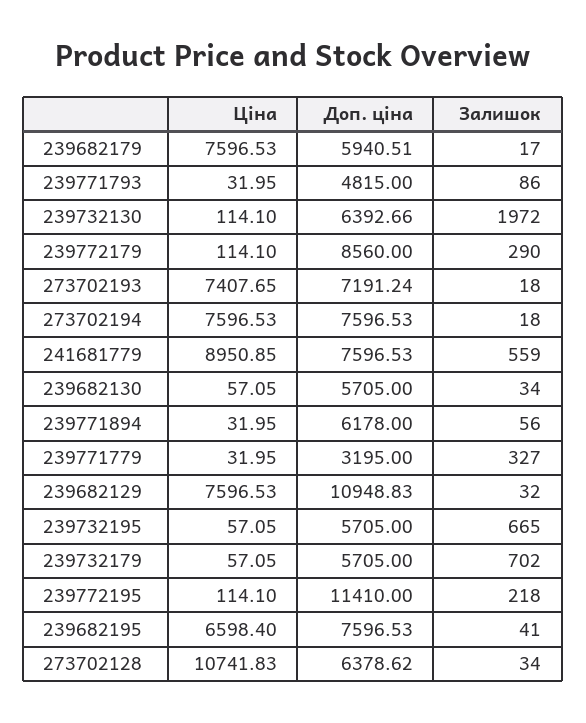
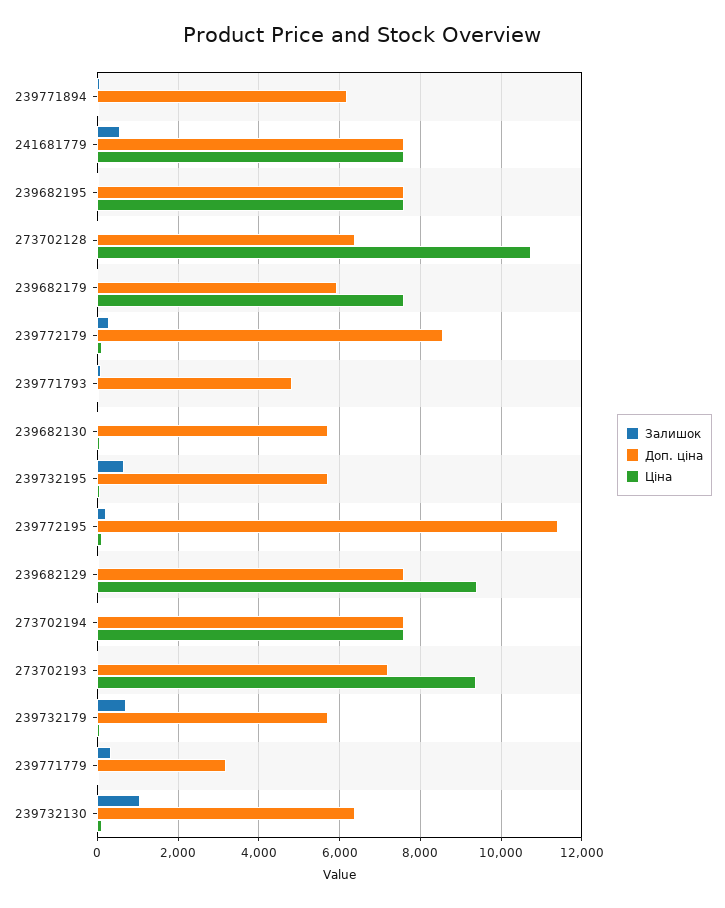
Залишок, 239732130: 1972 -> 1000
Ціна, 273702193: 7407.65 -> 9400
Ціна, 241681779: 8950.85 -> 7600
Ціна, 239682129: 7596.53 -> 9400
Доп. ціна, 239682129: 10948.83 -> 7600
Ціна, 239682195: 6598.4 -> 7600

